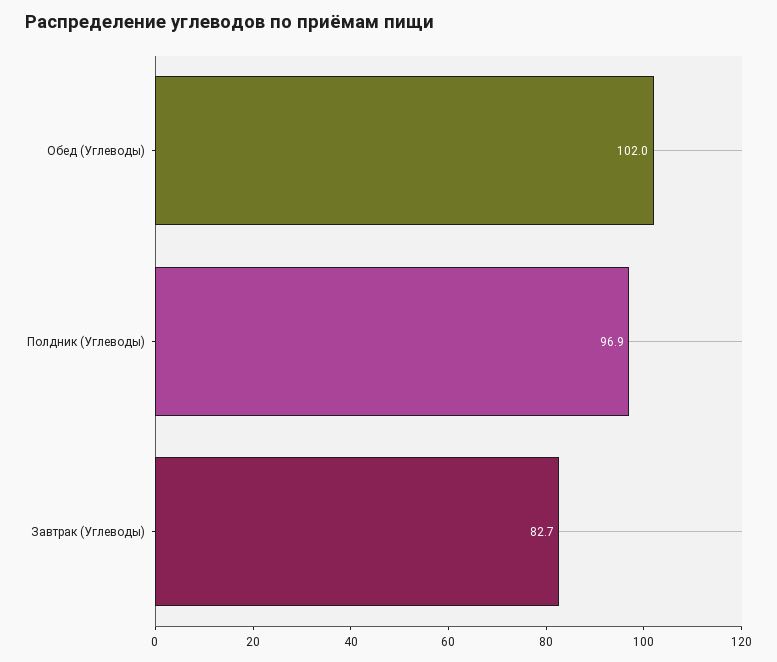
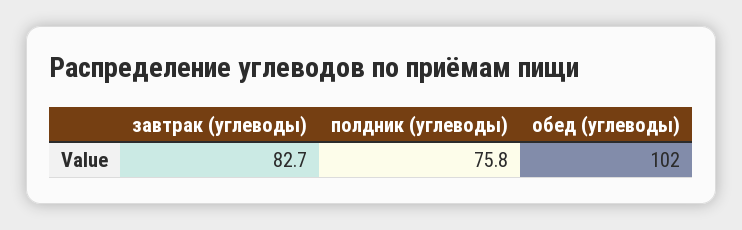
Полдник (Углеводы): 96.9 -> 75.8

